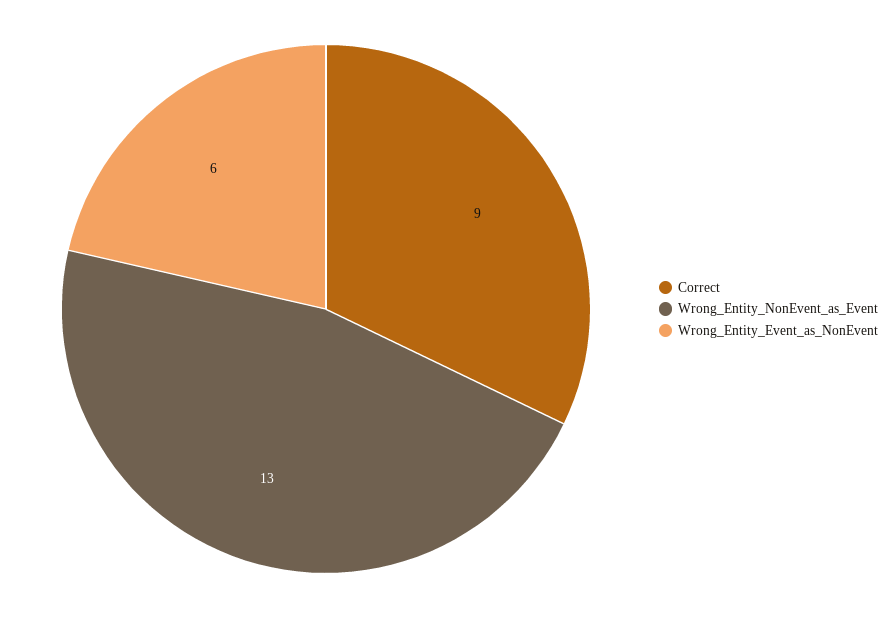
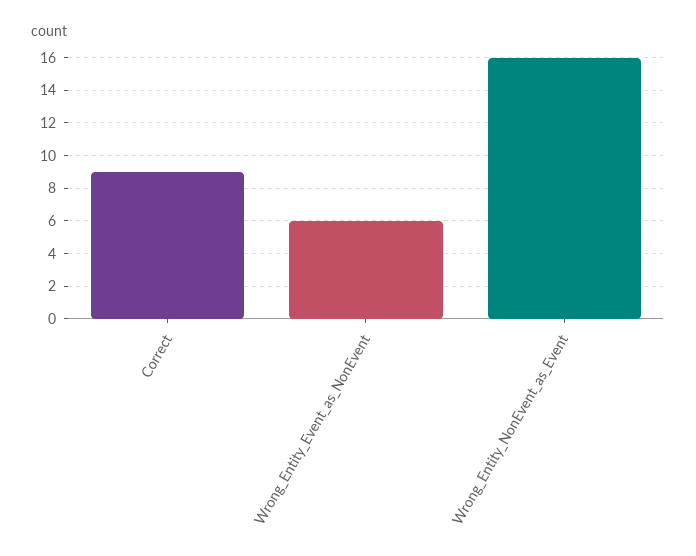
Wrong_Entity_NonEvent_as_Event: 13 -> 16

